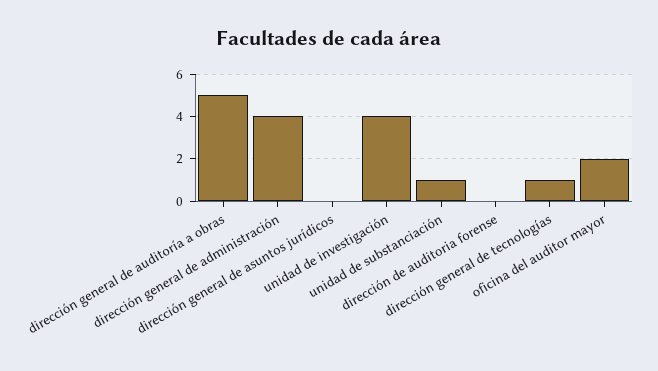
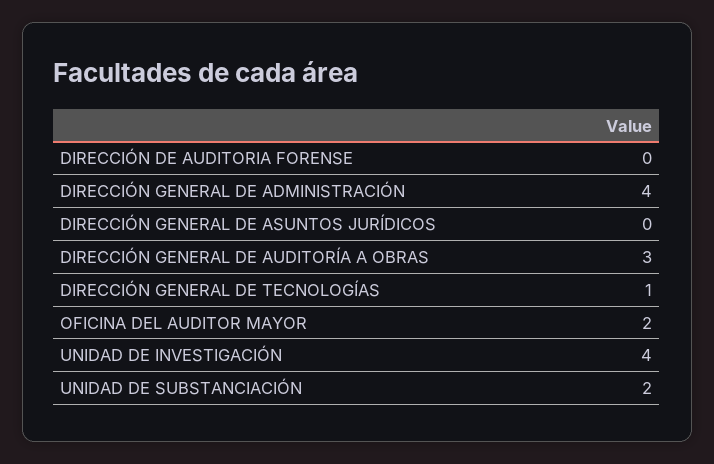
dirección general de auditoría a obras: 5 -> 3
unidad de substanciación: 1 -> 2

